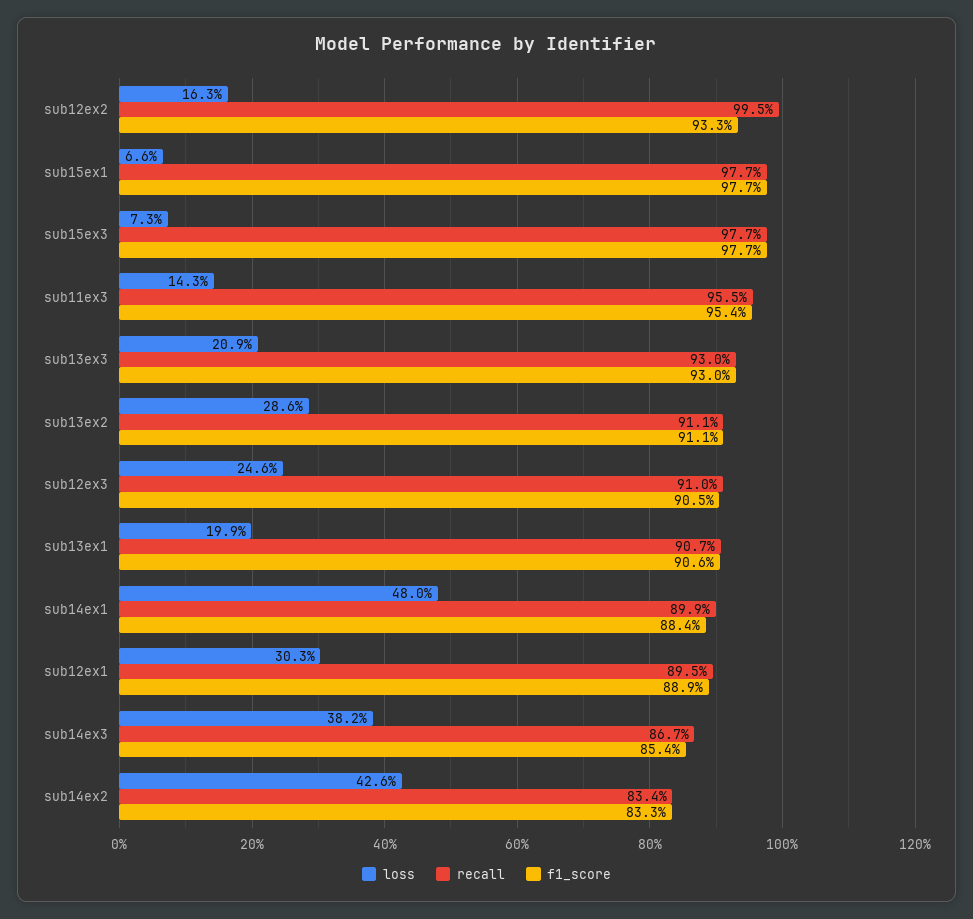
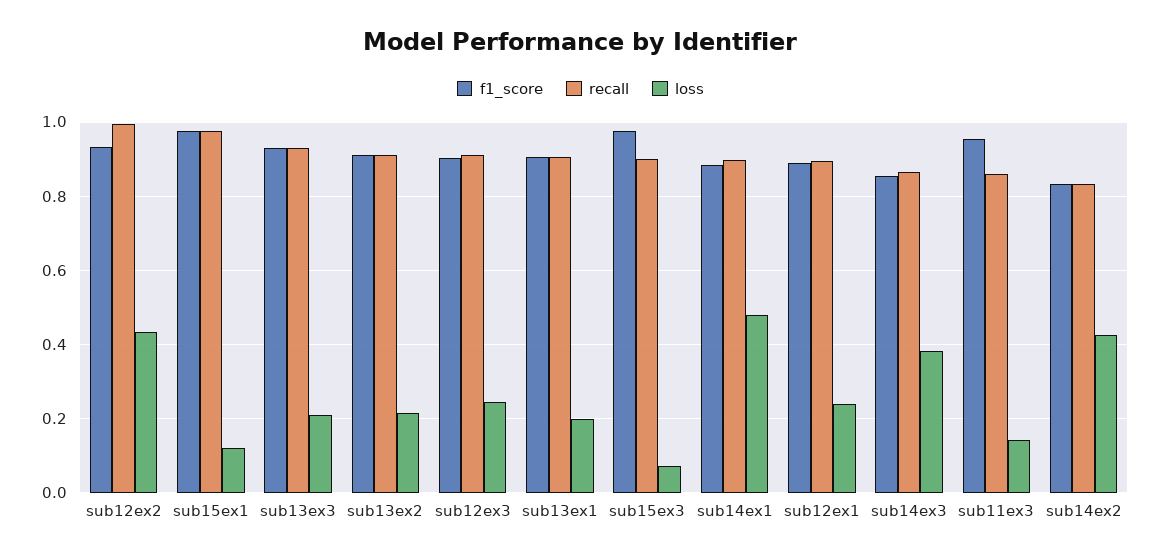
loss, sub12ex2: 0.163 -> 0.44
loss, sub15ex1: 0.066 -> 0.12
recall, sub15ex3: 0.977 -> 0.9
recall, sub11ex3: 0.955 -> 0.86
loss, sub13ex2: 0.286 -> 0.22
loss, sub12ex1: 0.303 -> 0.24

